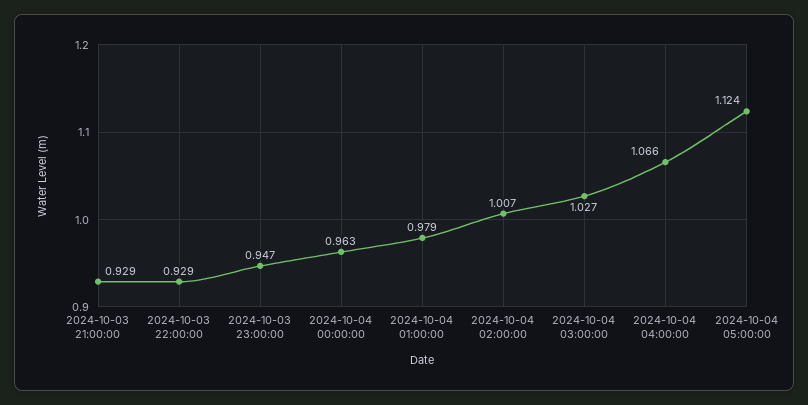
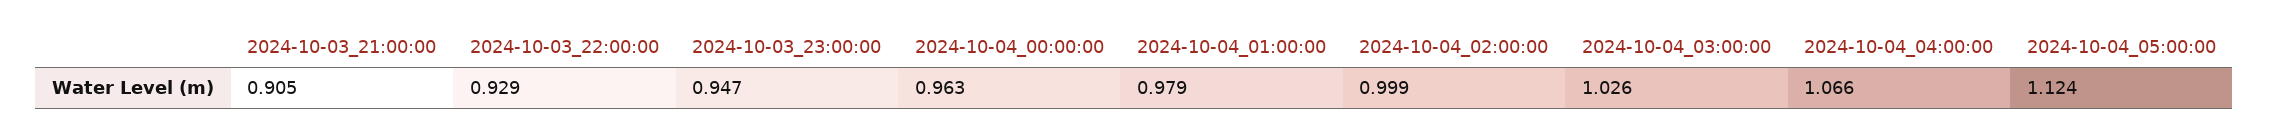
2024-10-03 21:00:00: 0.929 -> 0.905
2024-10-04 02:00:00: 1.007 -> 0.999
2024-10-04 03:00:00: 1.027 -> 1.026

